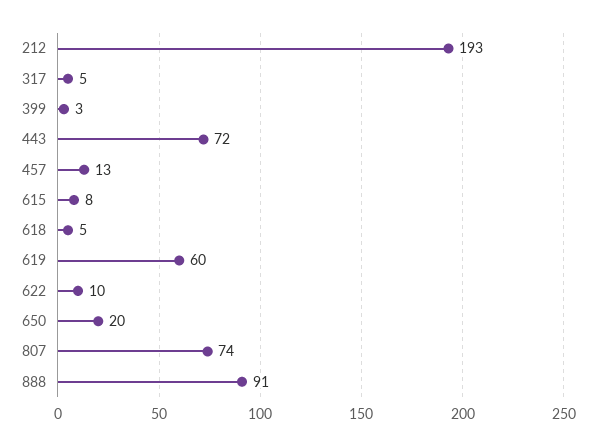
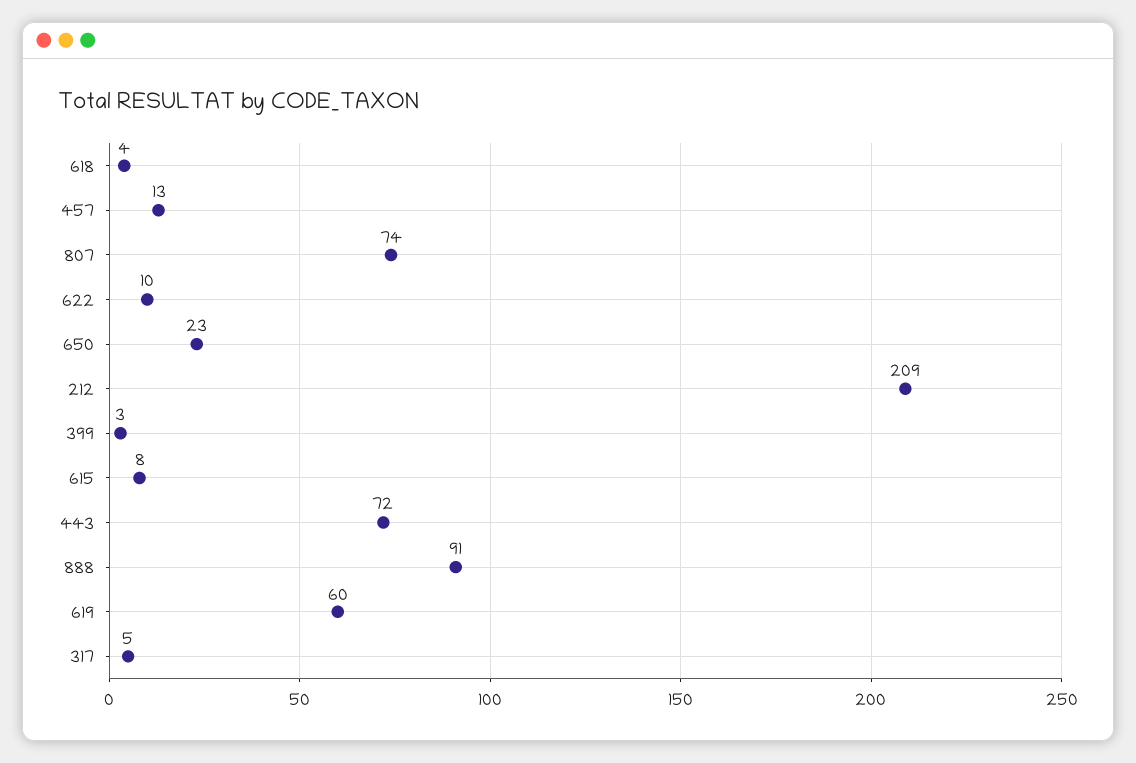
212: 193 -> 209
618: 5 -> 4
650: 20 -> 23

